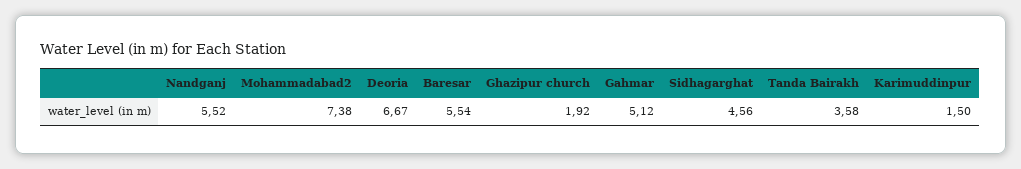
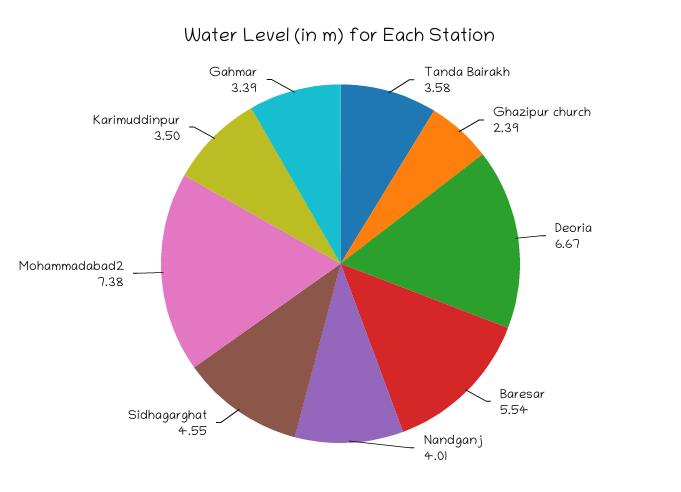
Nandganj: 5.52 -> 4.01
Ghazipur church: 1.92 -> 2.39
Gahmar: 5.12 -> 3.39
Sidhagarghat: 4.56 -> 4.55
Karimuddinpur: 1.5 -> 3.5

